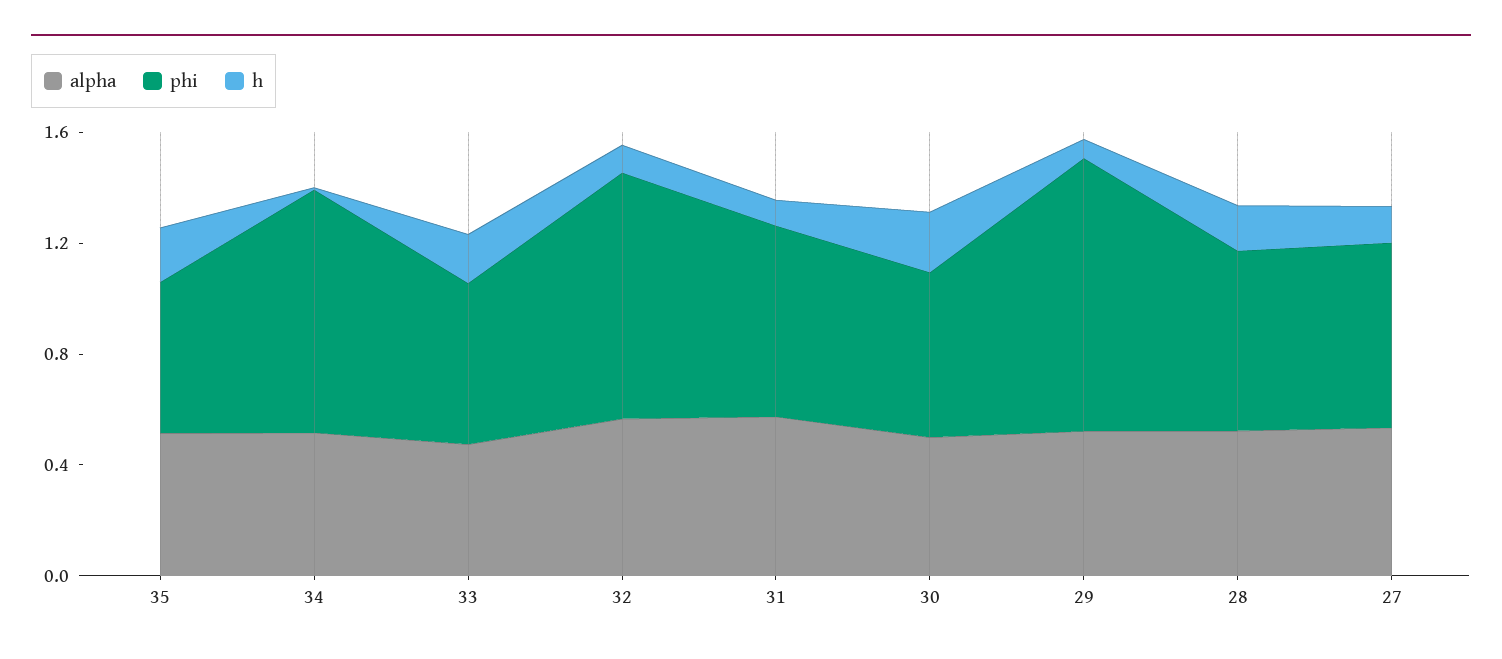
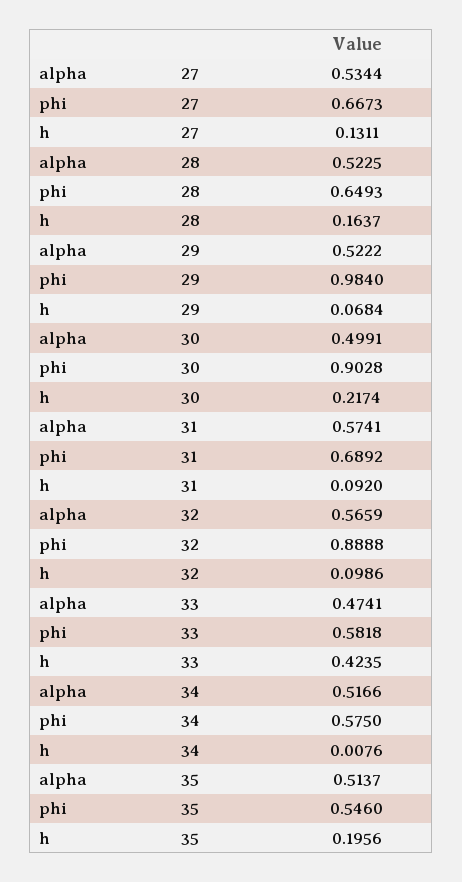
phi, 34: 0.9 -> 0.575
h, 33: 0.2 -> 0.4235
phi, 30: 0.6 -> 0.9028

